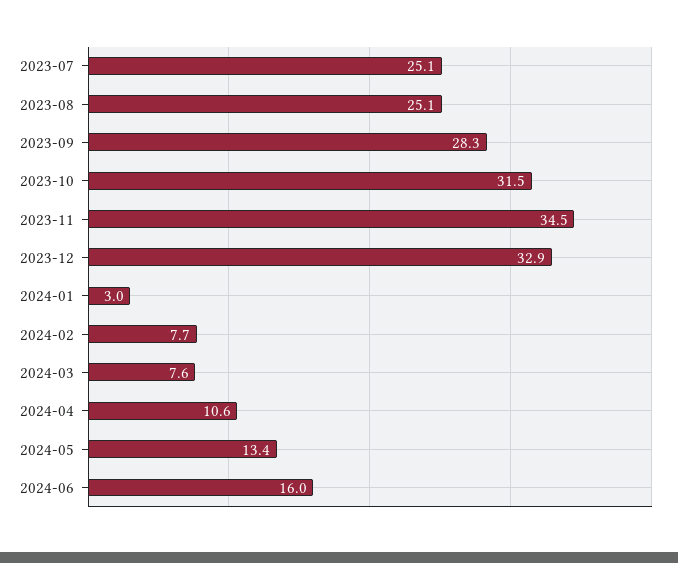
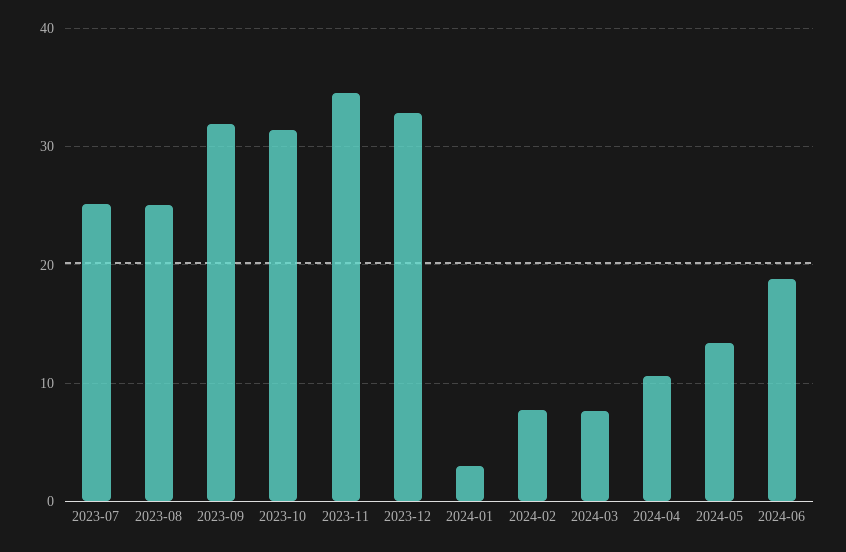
2023-09: 28.3 -> 32
2024-06: 16 -> 19

